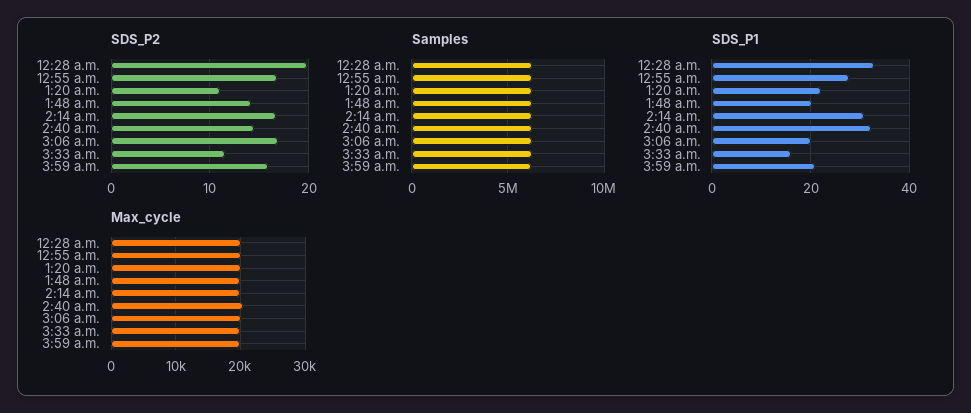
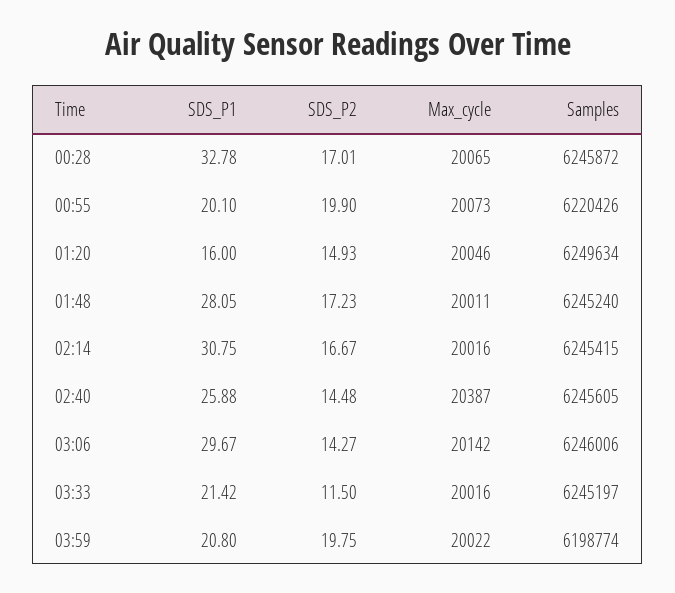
SDS_P2, 12:28 a.m.: 20 -> 17.01
SDS_P2, 12:55 a.m.: 17 -> 19.9
SDS_P2, 1:20 a.m.: 11 -> 14.93
SDS_P2, 1:48 a.m.: 14 -> 17.23
SDS_P2, 3:06 a.m.: 17 -> 14.27
SDS_P2, 3:59 a.m.: 16 -> 19.75
SDS_P1, 12:55 a.m.: 28 -> 20.1
SDS_P1, 1:20 a.m.: 22 -> 16
SDS_P1, 1:48 a.m.: 20 -> 28.05
SDS_P1, 2:40 a.m.: 32 -> 25.88
SDS_P1, 3:06 a.m.: 20 -> 29.67
SDS_P1, 3:33 a.m.: 16 -> 21.42

